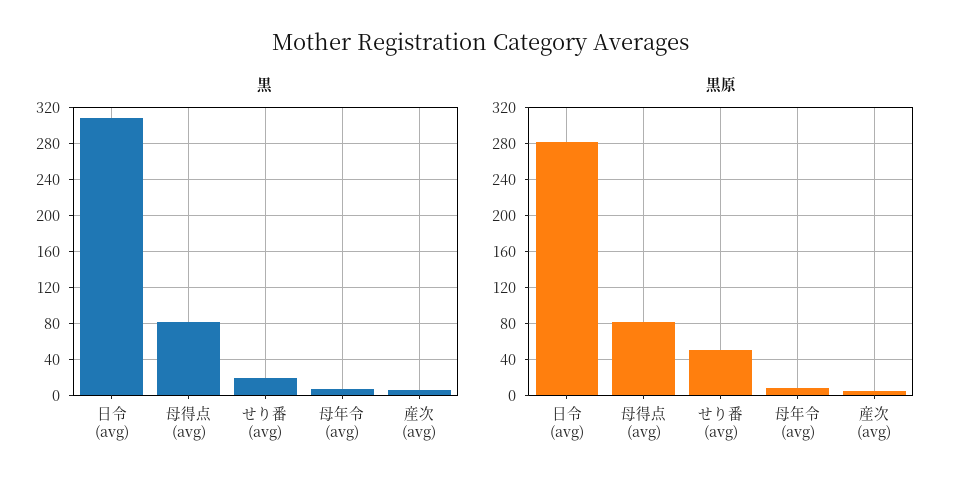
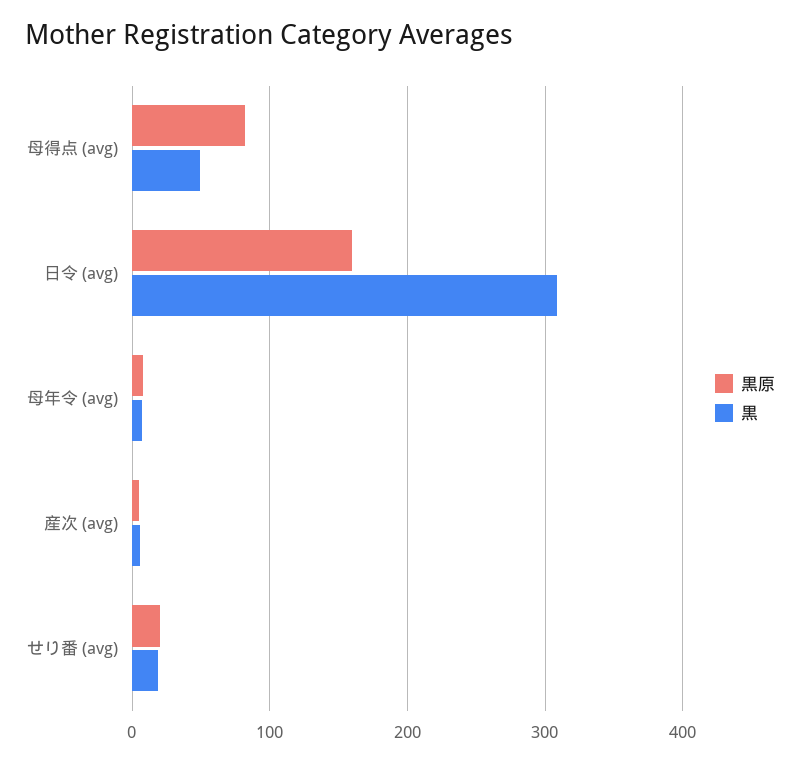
黒, 母得点 (avg): 80 -> 50
黒原, 日令 (avg): 280 -> 160
黒原, せり番 (avg): 50 -> 20

